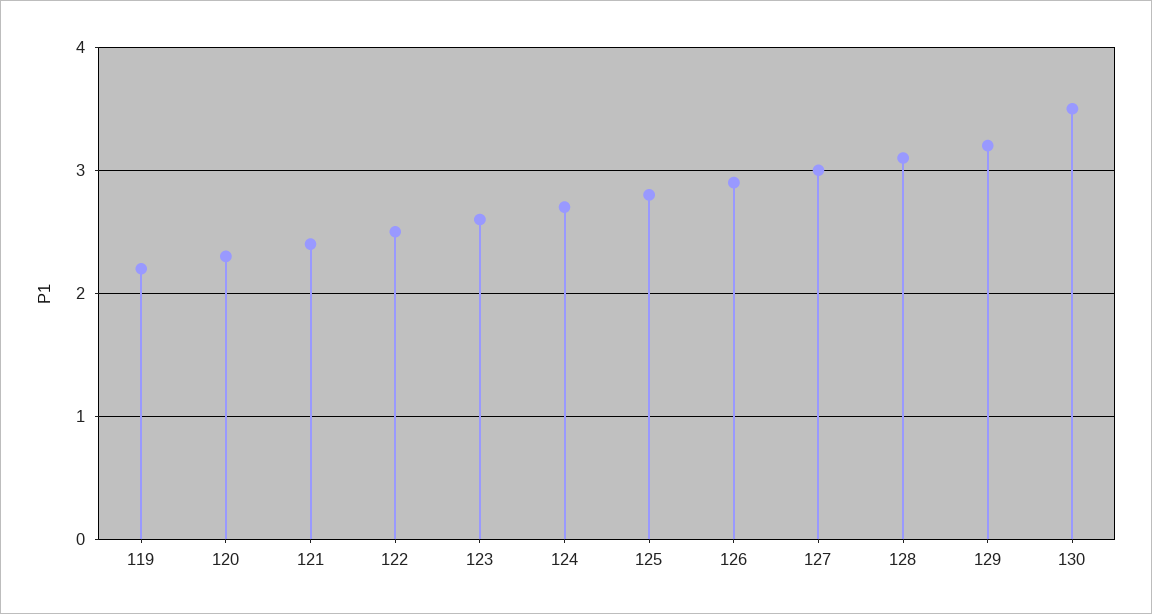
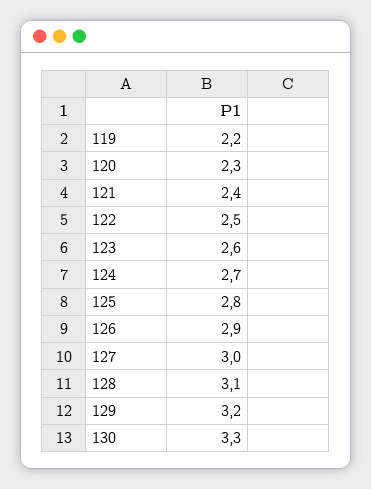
130: 3.5 -> 3.3

